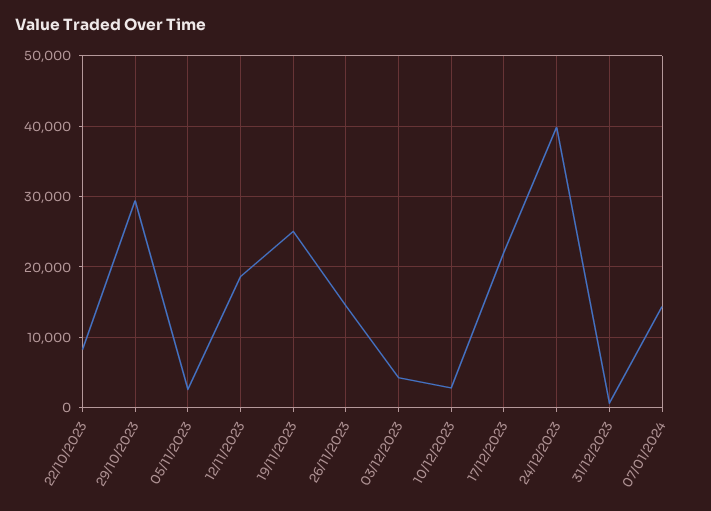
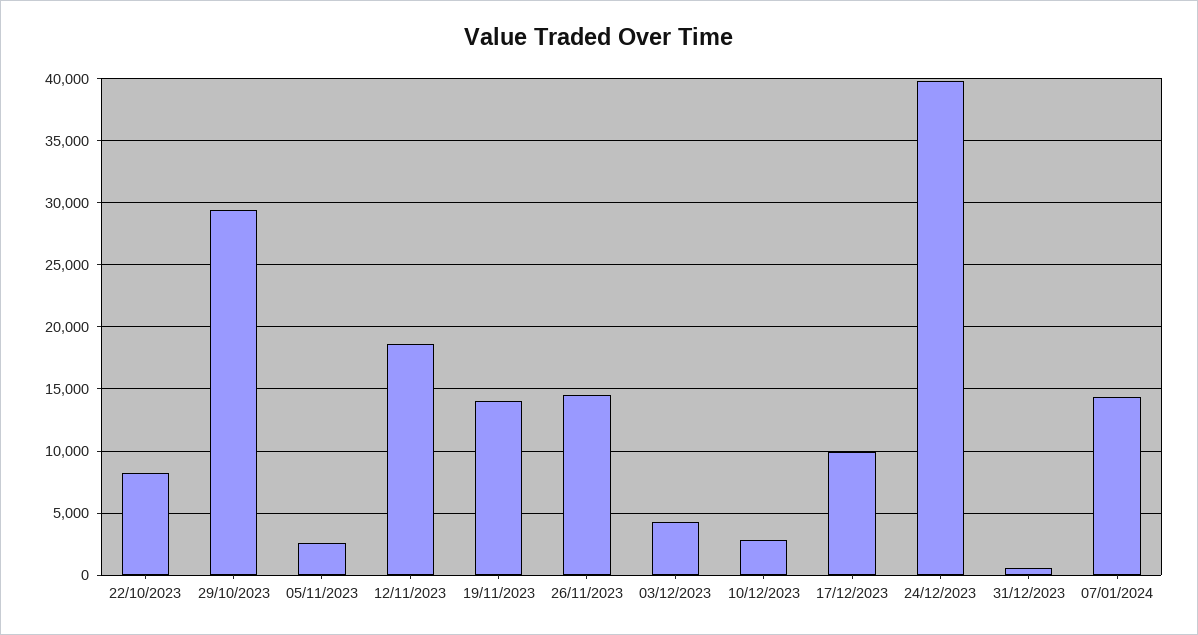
19/11/2023: 25000 -> 14000
17/12/2023: 22000 -> 10000

